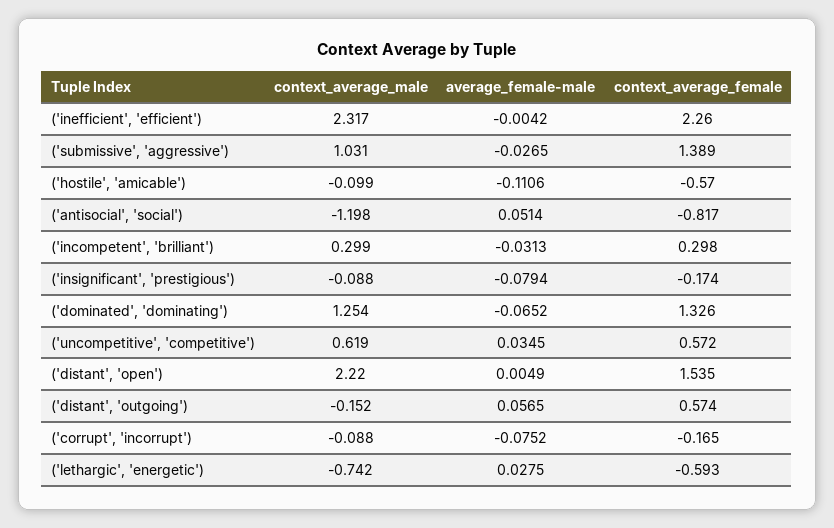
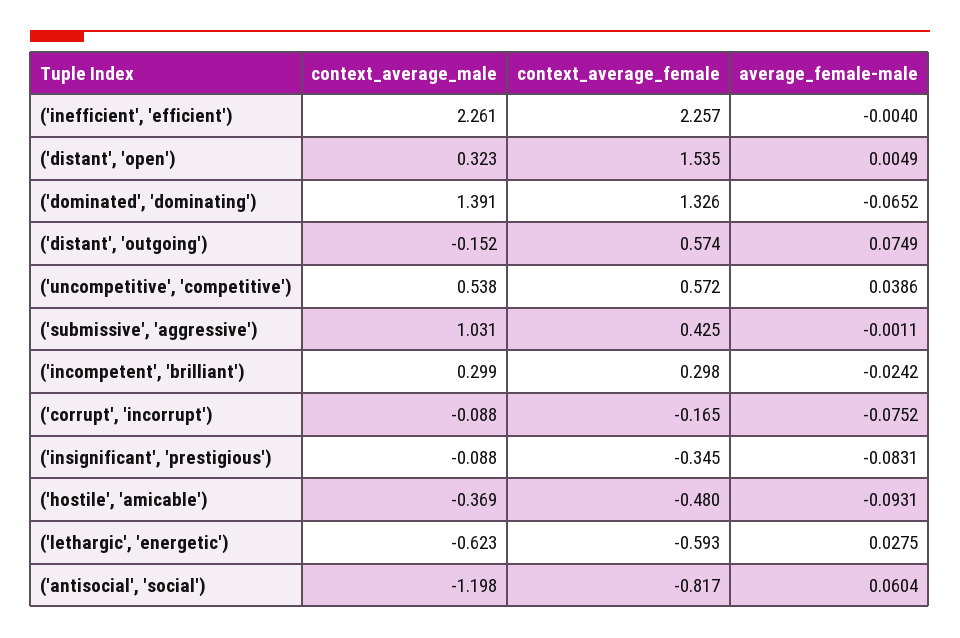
context_average_male, ('inefficient', 'efficient'): 2.317 -> 2.261
average_female-male, ('inefficient', 'efficient'): -0.0042 -> -0.004
context_average_female, ('inefficient', 'efficient'): 2.26 -> 2.257
average_female-male, ('submissive', 'aggressive'): -0.0265 -> -0.0011
context_average_female, ('submissive', 'aggressive'): 1.389 -> 0.425
context_average_male, ('hostile', 'amicable'): -0.099 -> -0.369
average_female-male, ('hostile', 'amicable'): -0.1106 -> -0.0931
context_average_female, ('hostile', 'amicable'): -0.57 -> -0.48
average_female-male, ('antisocial', 'social'): 0.0514 -> 0.0604
average_female-male, ('incompetent', 'brilliant'): -0.0313 -> -0.0242
average_female-male, ('insignificant', 'prestigious'): -0.0794 -> -0.0831
context_average_female, ('insignificant', 'prestigious'): -0.174 -> -0.345
context_average_male, ('dominated', 'dominating'): 1.254 -> 1.391
context_average_male, ('uncompetitive', 'competitive'): 0.619 -> 0.538
average_female-male, ('uncompetitive', 'competitive'): 0.0345 -> 0.0386
context_average_male, ('distant', 'open'): 2.22 -> 0.323
average_female-male, ('distant', 'outgoing'): 0.0565 -> 0.0749
context_average_male, ('lethargic', 'energetic'): -0.742 -> -0.623

